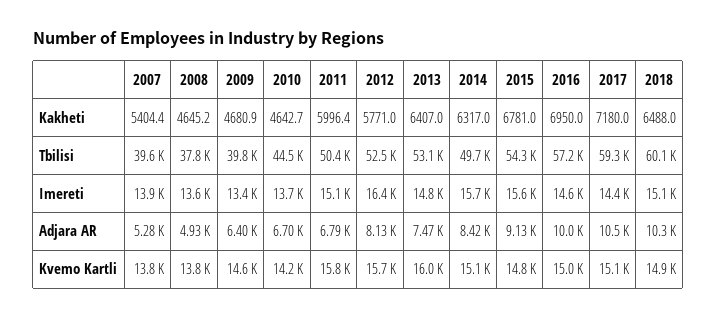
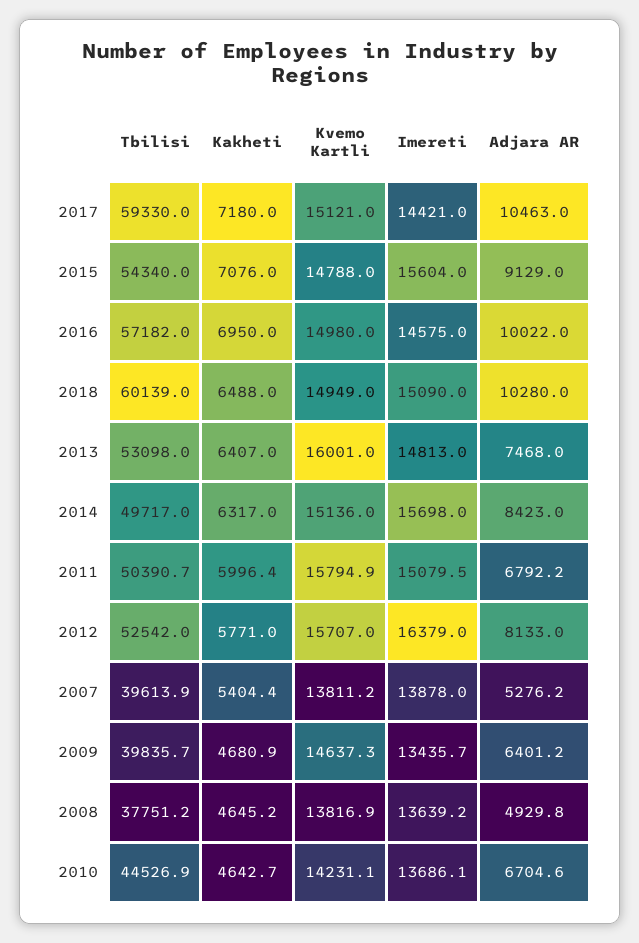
2015, Kakheti: 6781 -> 7076

